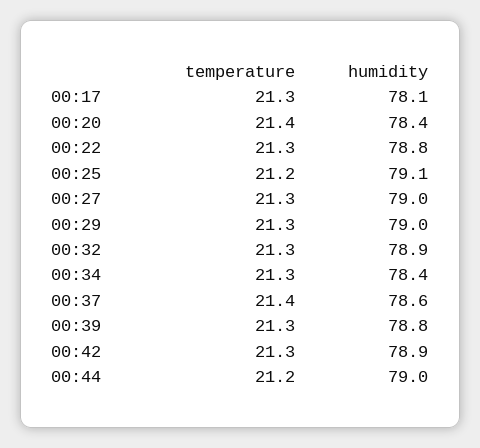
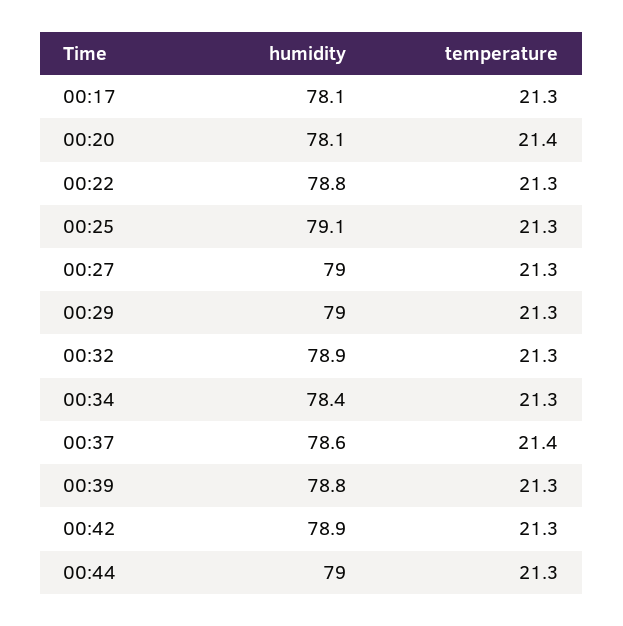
humidity, 00:20: 78.4 -> 78.1
temperature, 00:25: 21.2 -> 21.3
temperature, 00:44: 21.2 -> 21.3

